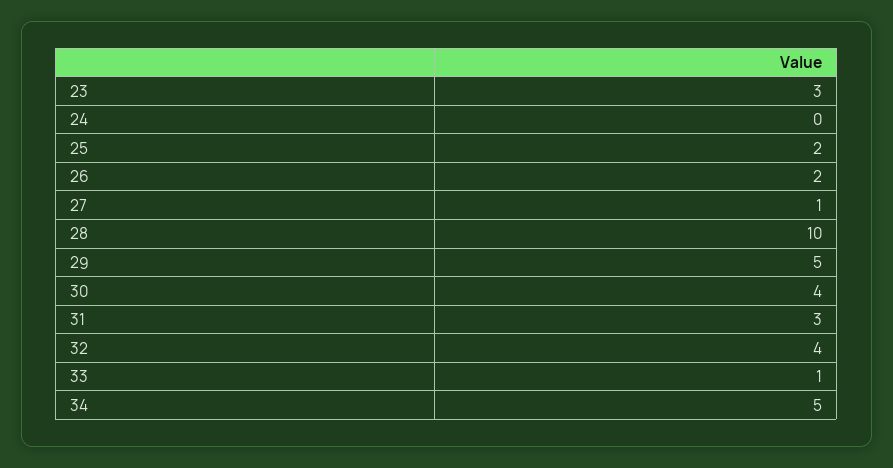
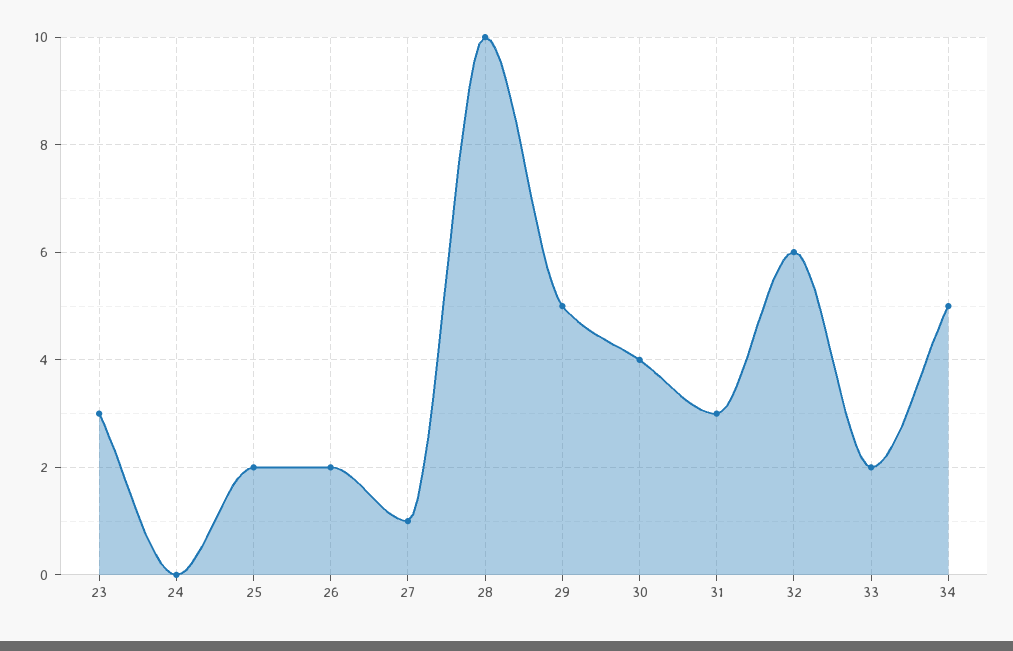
32: 4 -> 6
33: 1 -> 2

